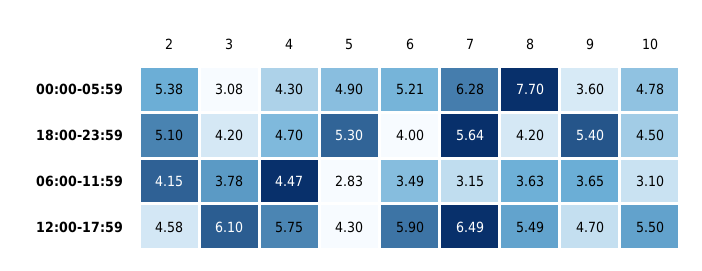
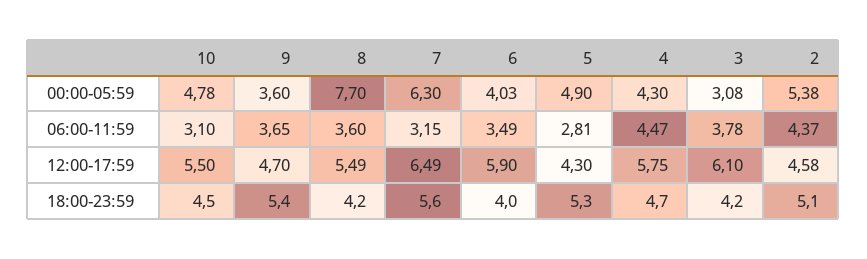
6, 00:00-05:59: 5.21 -> 4.03
7, 00:00-05:59: 6.28 -> 6.3
7, 18:00-23:59: 5.64 -> 5.6
2, 06:00-11:59: 4.15 -> 4.37
5, 06:00-11:59: 2.83 -> 2.81
8, 06:00-11:59: 3.63 -> 3.6

